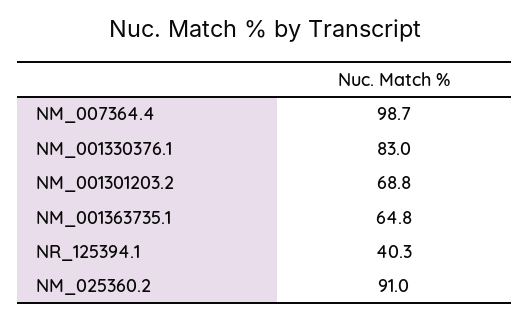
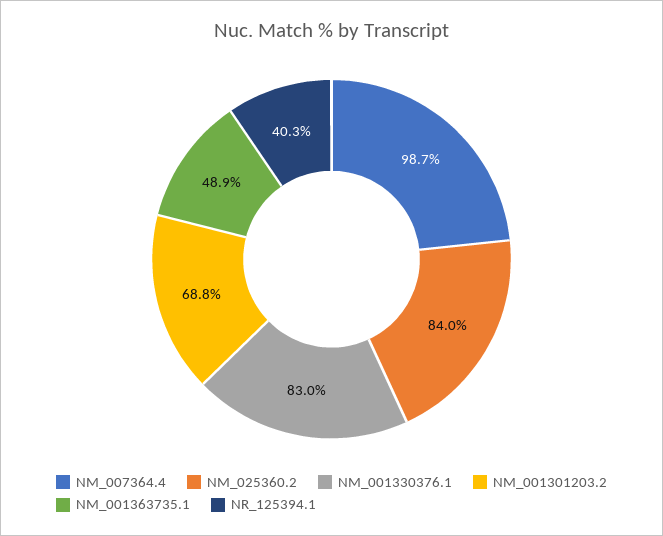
NM_001363735.1: 64.8 -> 48.9
NM_025360.2: 91 -> 84

